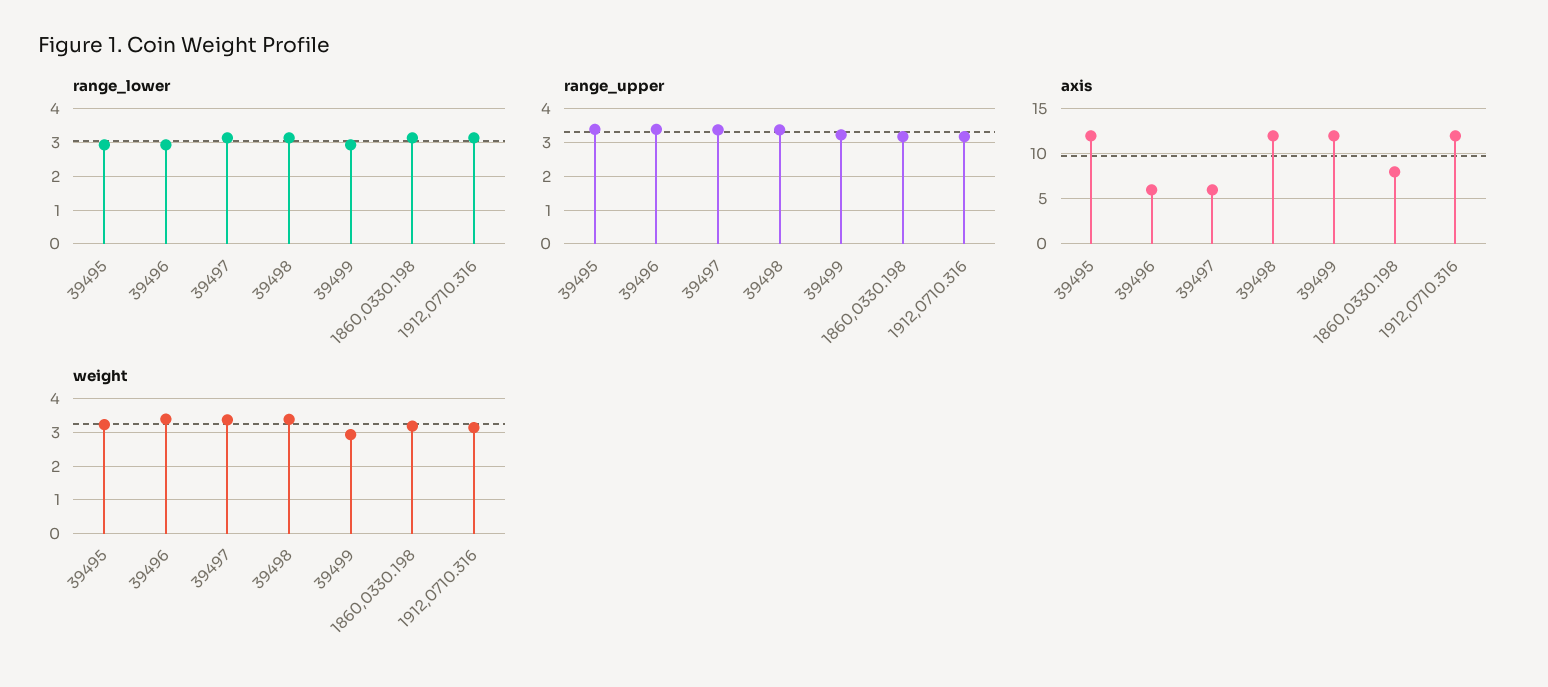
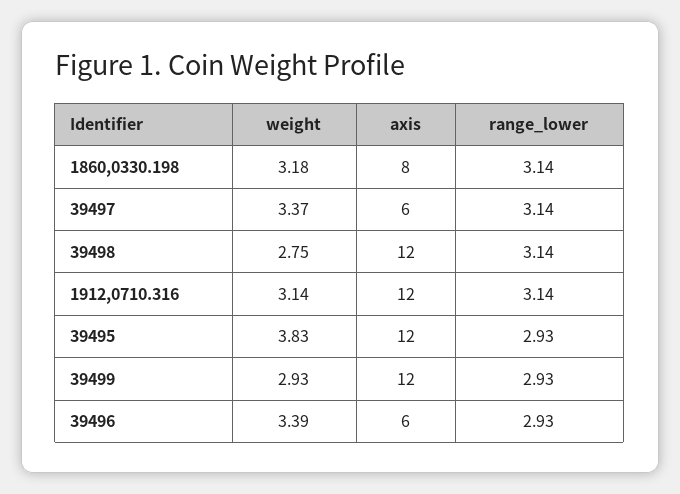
range_upper, 39495: 3.4 -> none
range_upper, 39496: 3.4 -> none
range_upper, 39497: 3.4 -> none
range_upper, 39498: 3.4 -> none
range_upper, 39499: 3.2 -> none
range_upper, 1860,0330.198: 3.2 -> none
range_upper, 1912,0710.316: 3.2 -> none
weight, 39495: 3.2 -> 3.83
weight, 39498: 3.4 -> 2.75

